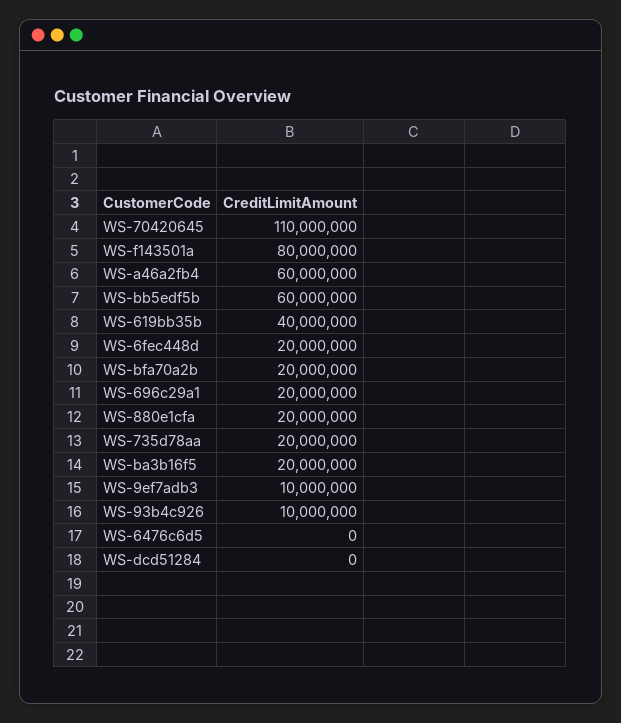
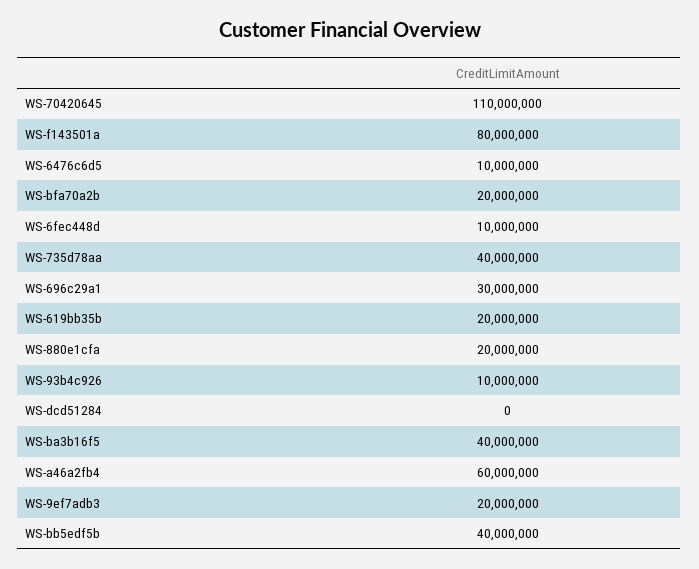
WS-bb5edf5b: 60000000 -> 40000000
WS-619bb35b: 40000000 -> 20000000
WS-6fec448d: 20000000 -> 10000000
WS-696c29a1: 20000000 -> 30000000
WS-735d78aa: 20000000 -> 40000000
WS-ba3b16f5: 20000000 -> 40000000
WS-9ef7adb3: 10000000 -> 20000000
WS-6476c6d5: 0 -> 10000000

